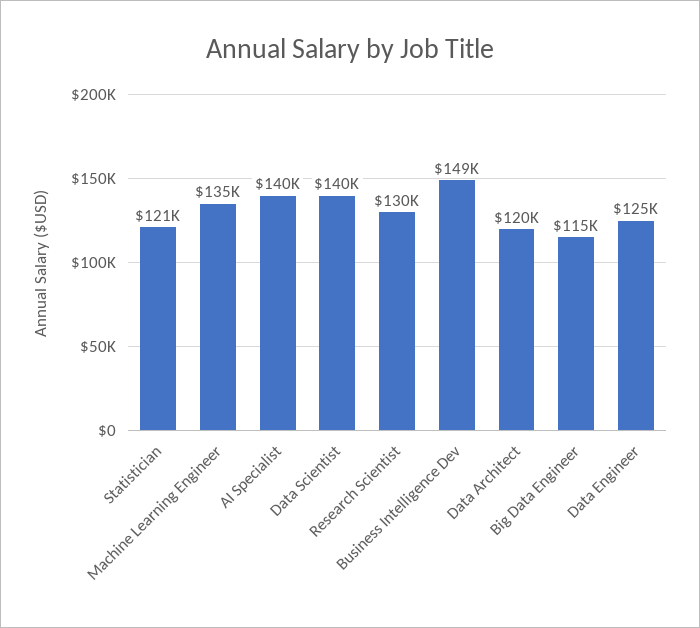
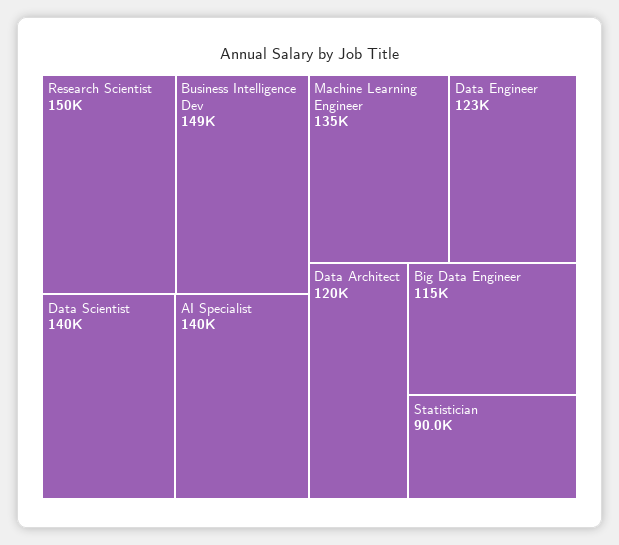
Statistician: 121000 -> 90000
Research Scientist: 130000 -> 150000
Data Engineer: 125000 -> 123000

